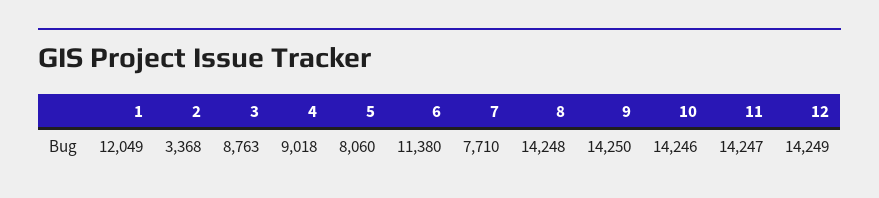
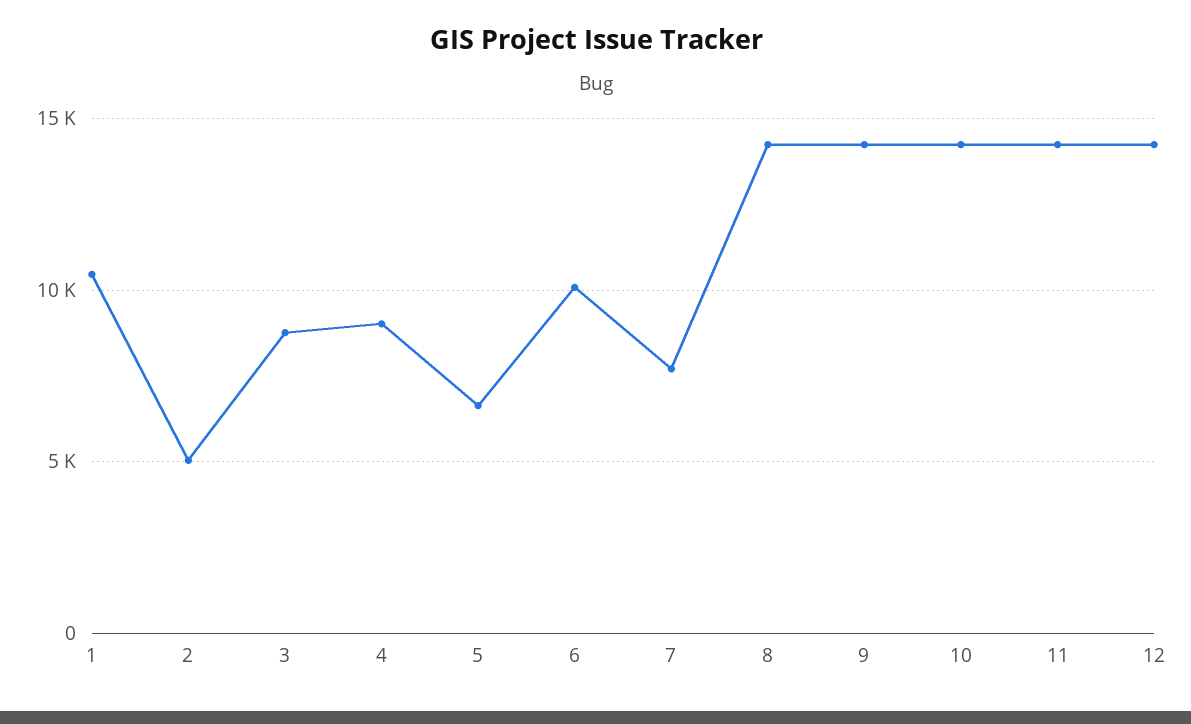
1: 12049 -> 10500
2: 3368 -> 5000
5: 8060 -> 6500
6: 11380 -> 10000

